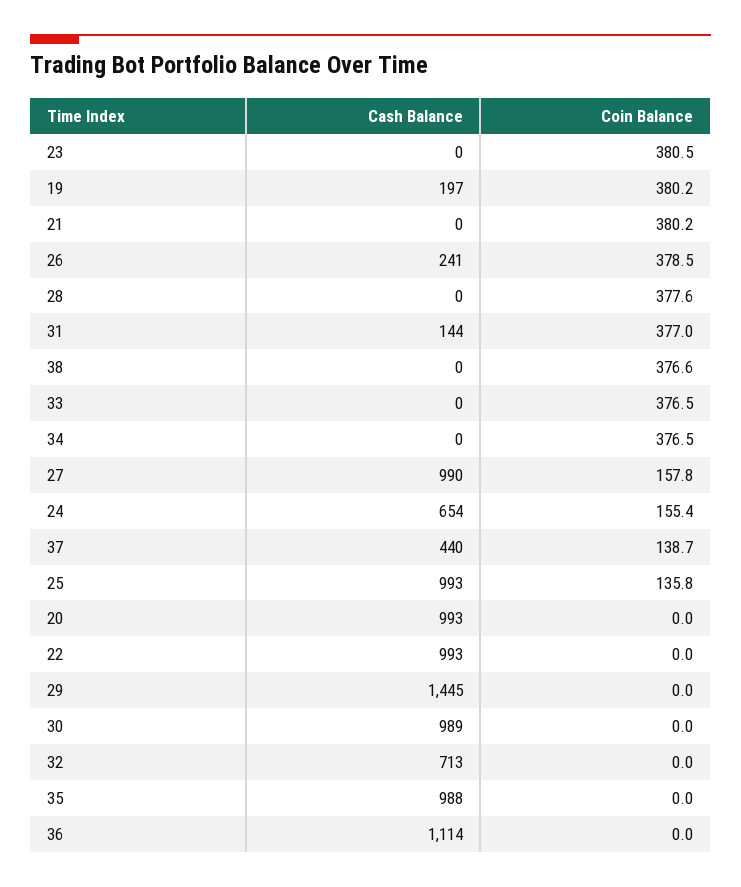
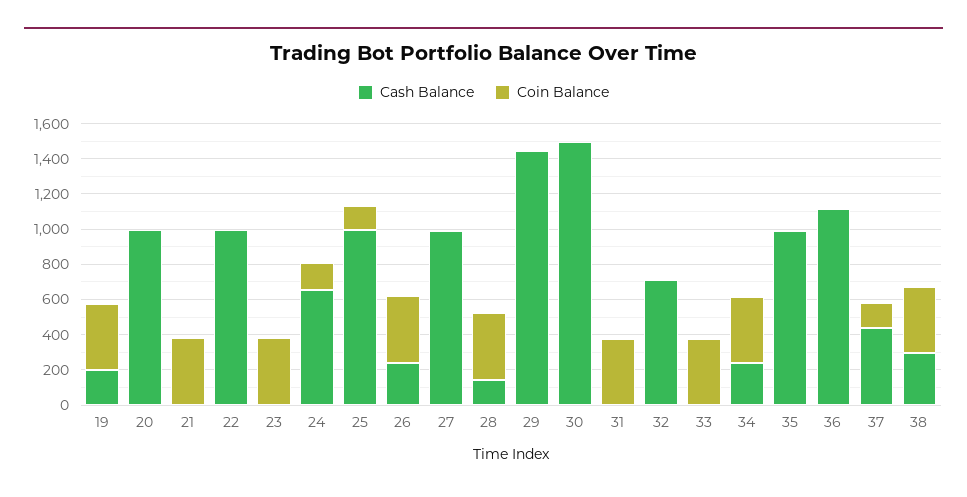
Cash Balance, 28: 0 -> 150
Cash Balance, 31: 144 -> 0
Cash Balance, 38: 0 -> 300
Cash Balance, 34: 0 -> 250
Coin Balance, 27: 157.8 -> 0
Cash Balance, 30: 989 -> 1500

